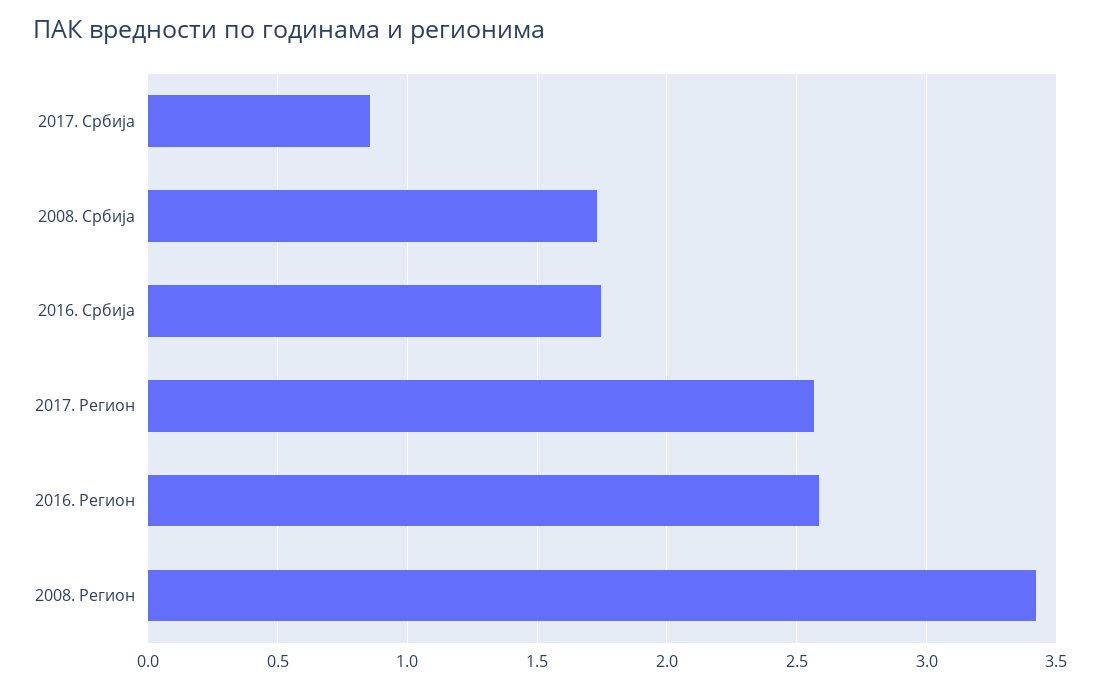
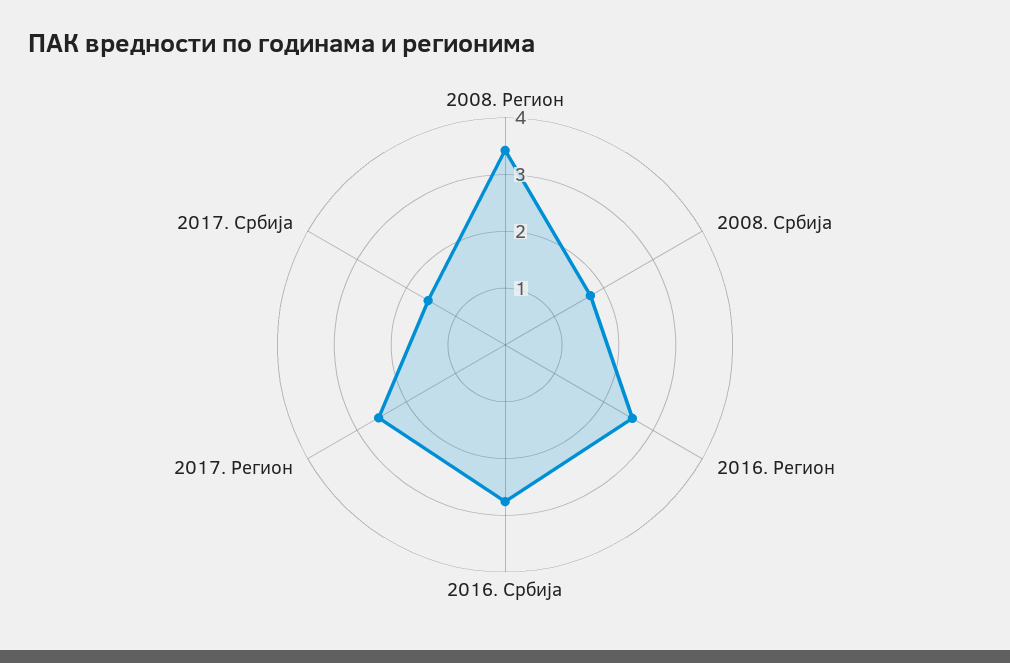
2017. Србија: 0.85 -> 1.6
2016. Србија: 1.75 -> 2.8

